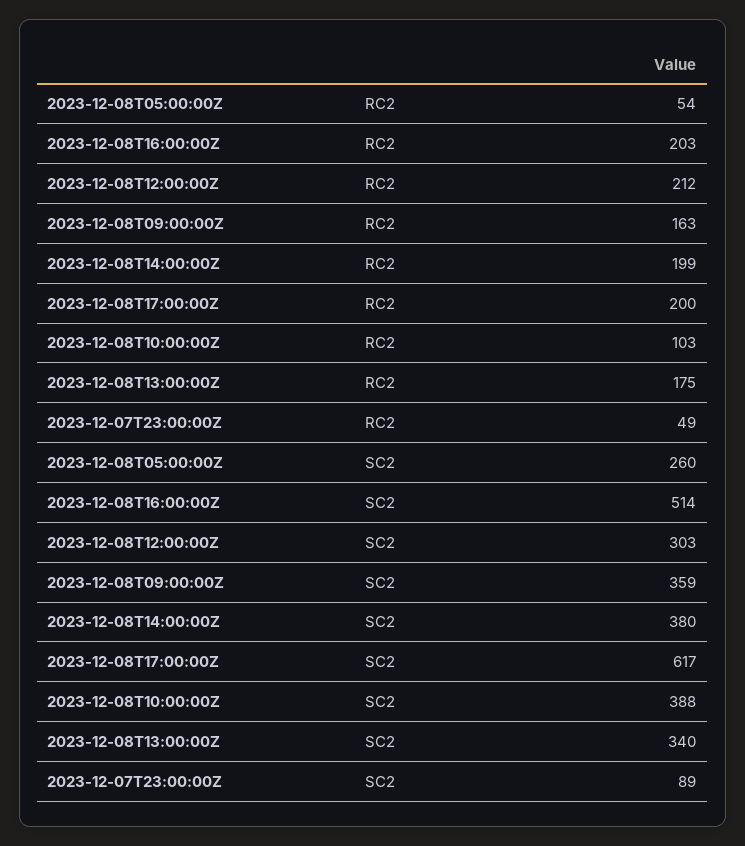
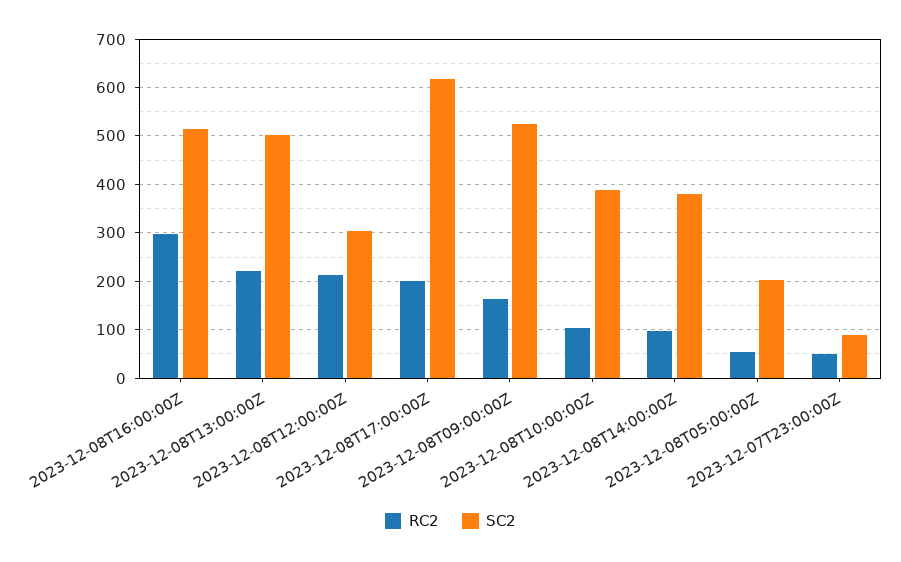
RC2, 2023-12-08T16:00:00Z: 203 -> 300
RC2, 2023-12-08T14:00:00Z: 199 -> 100
RC2, 2023-12-08T13:00:00Z: 175 -> 220
SC2, 2023-12-08T05:00:00Z: 260 -> 200
SC2, 2023-12-08T09:00:00Z: 359 -> 520
SC2, 2023-12-08T13:00:00Z: 340 -> 500

